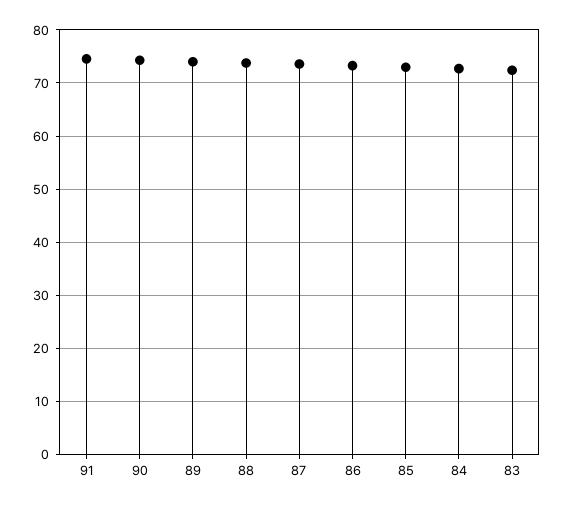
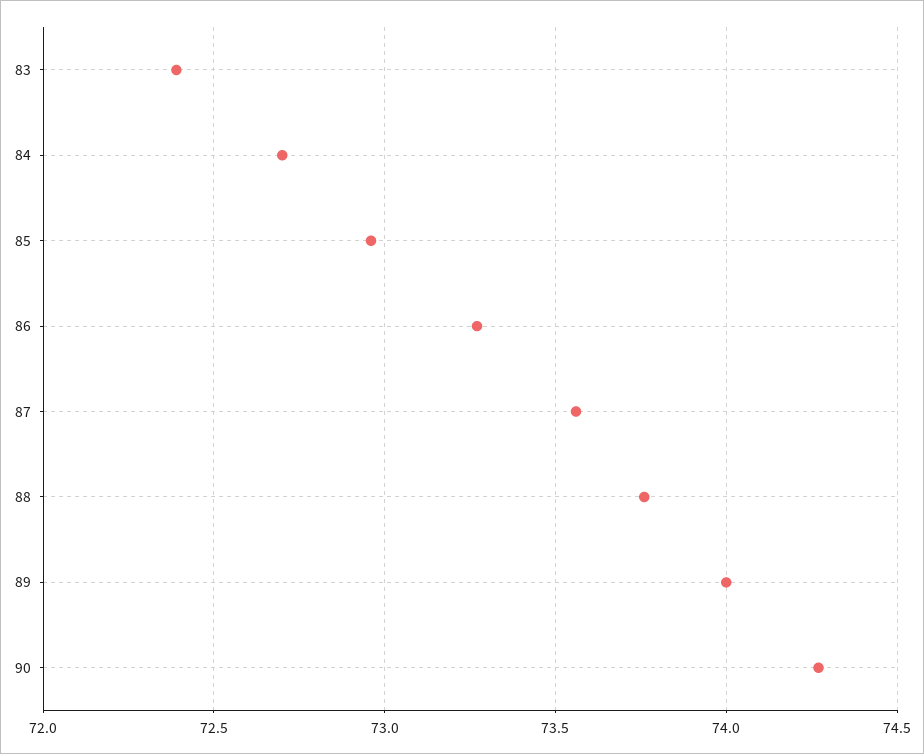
91: 74 -> none

